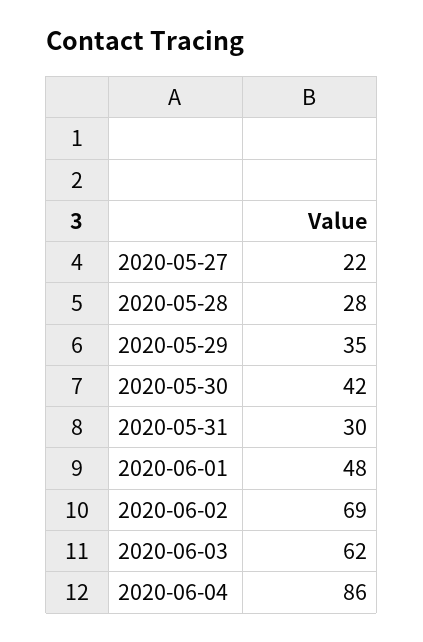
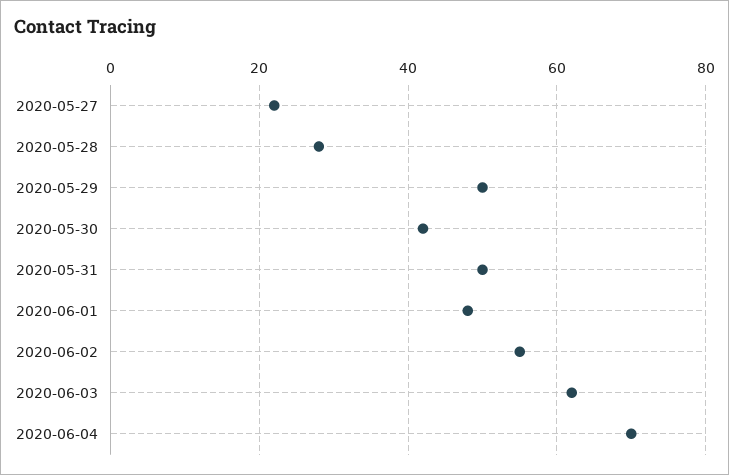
2020-05-29: 35 -> 50
2020-05-31: 30 -> 50
2020-06-02: 69 -> 55
2020-06-04: 86 -> 70

